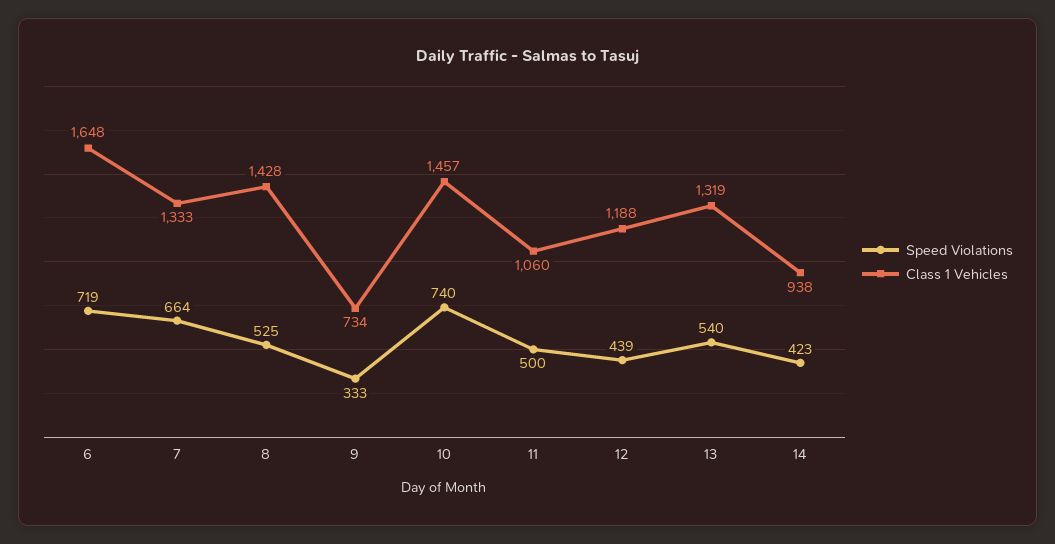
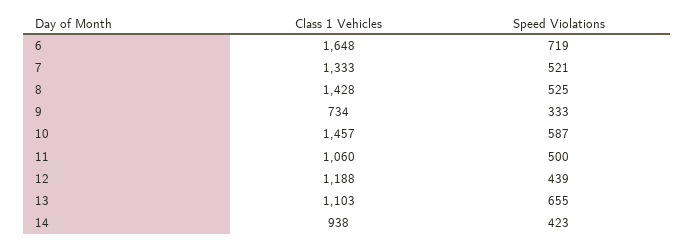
Speed Violations, 7: 664 -> 521
Speed Violations, 10: 740 -> 587
Speed Violations, 13: 540 -> 655
Class 1 Vehicles, 13: 1319 -> 1103

